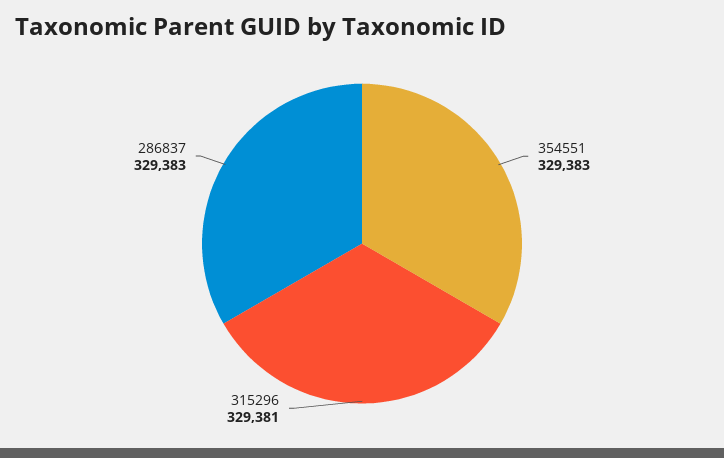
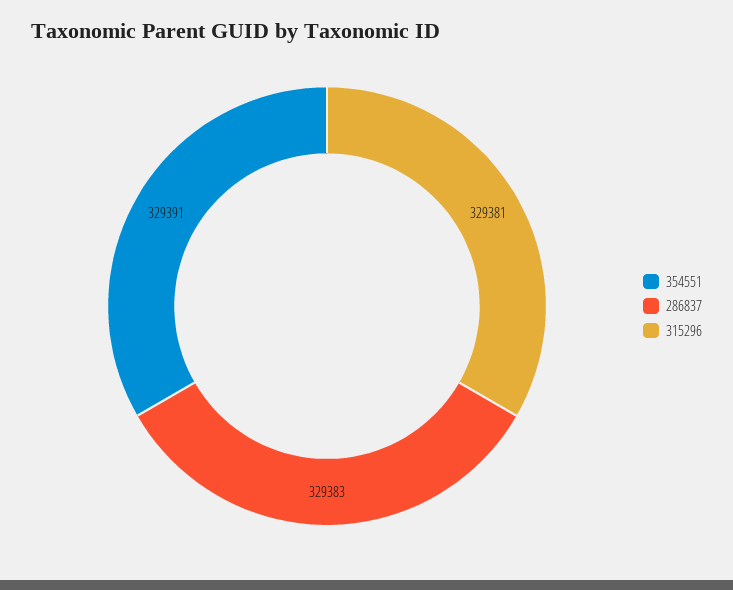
354551: 329383 -> 329391

